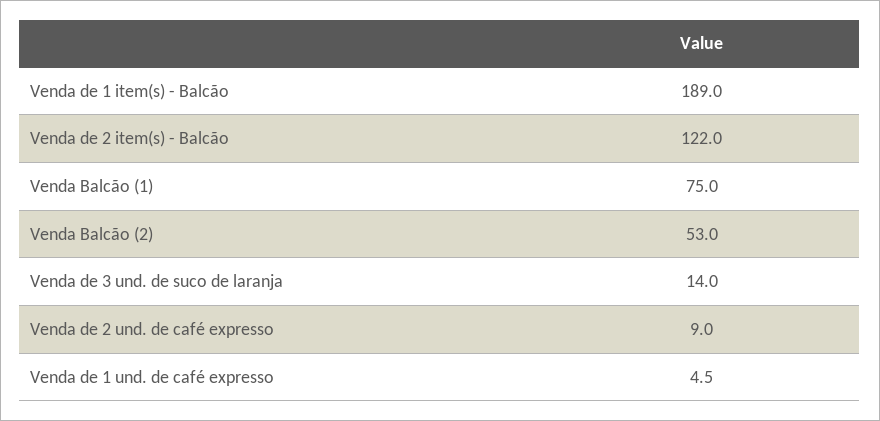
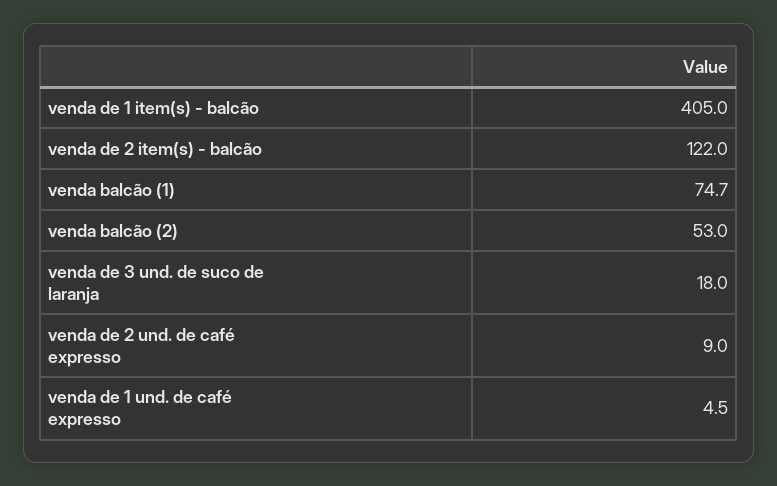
Venda de 1 item(s) - Balcão: 189 -> 405
Venda Balcão (1): 75 -> 74.7
Venda de 3 und. de suco de laranja: 14 -> 18

